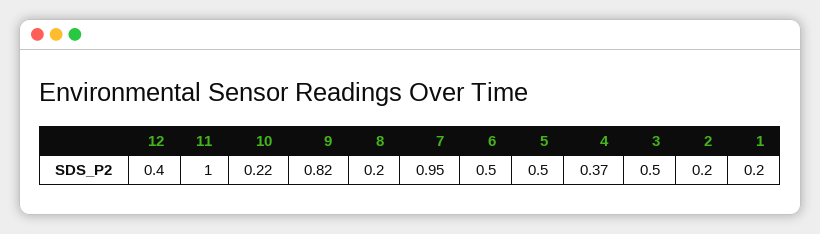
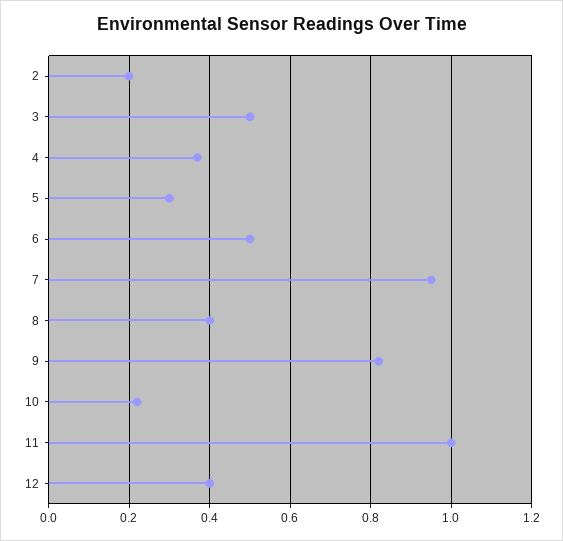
8: 0.2 -> 0.4
5: 0.5 -> 0.3
1: 0.2 -> none

